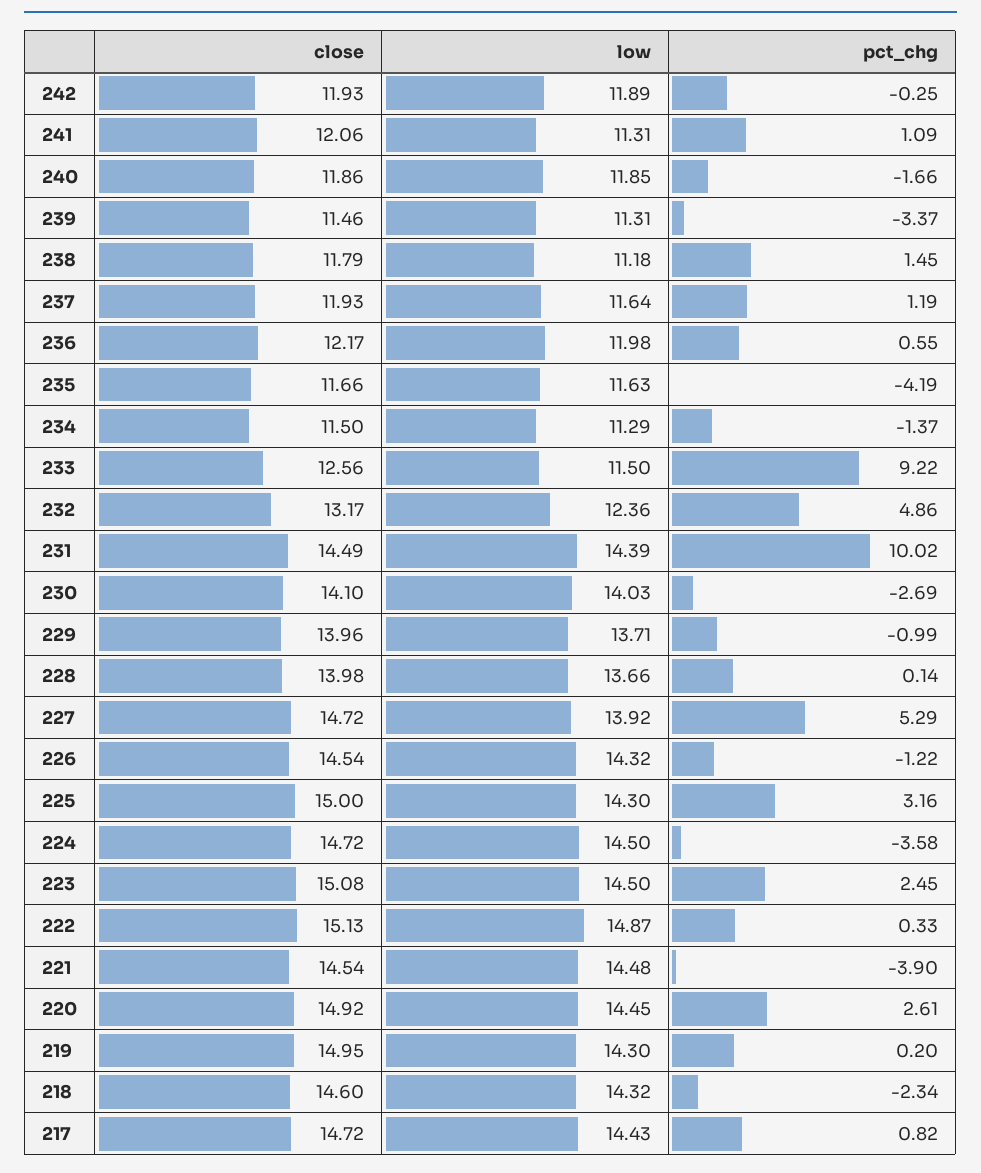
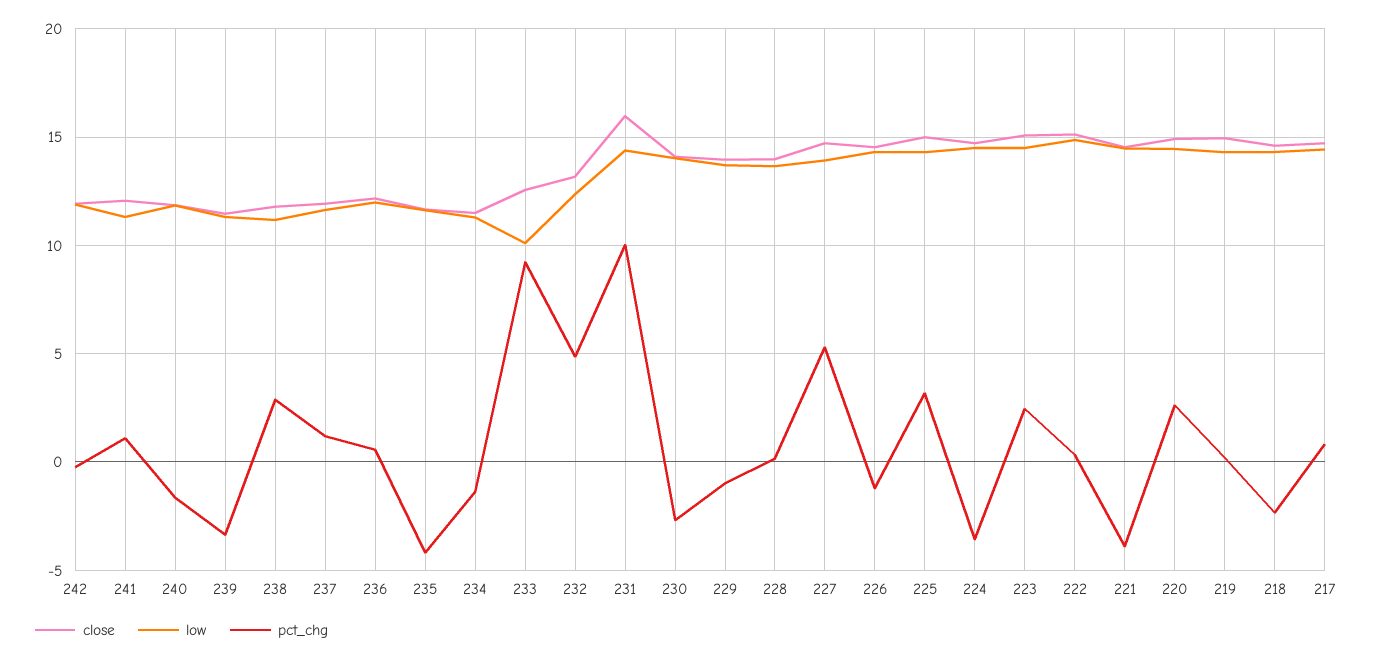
pct_chg, 238: 1.45 -> 3
low, 233: 11.5 -> 10
close, 231: 14.49 -> 16

